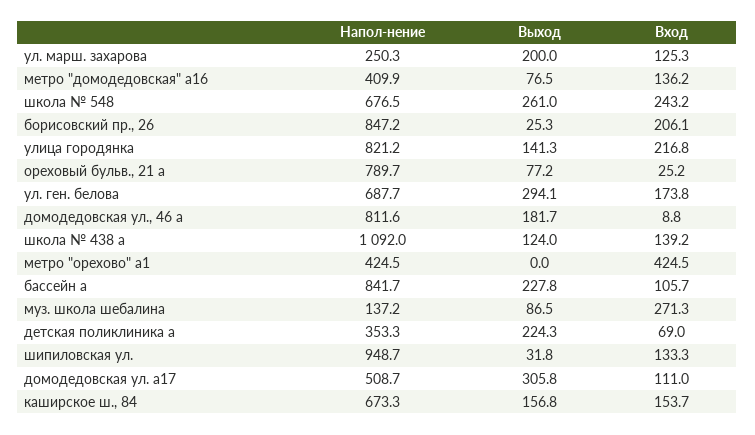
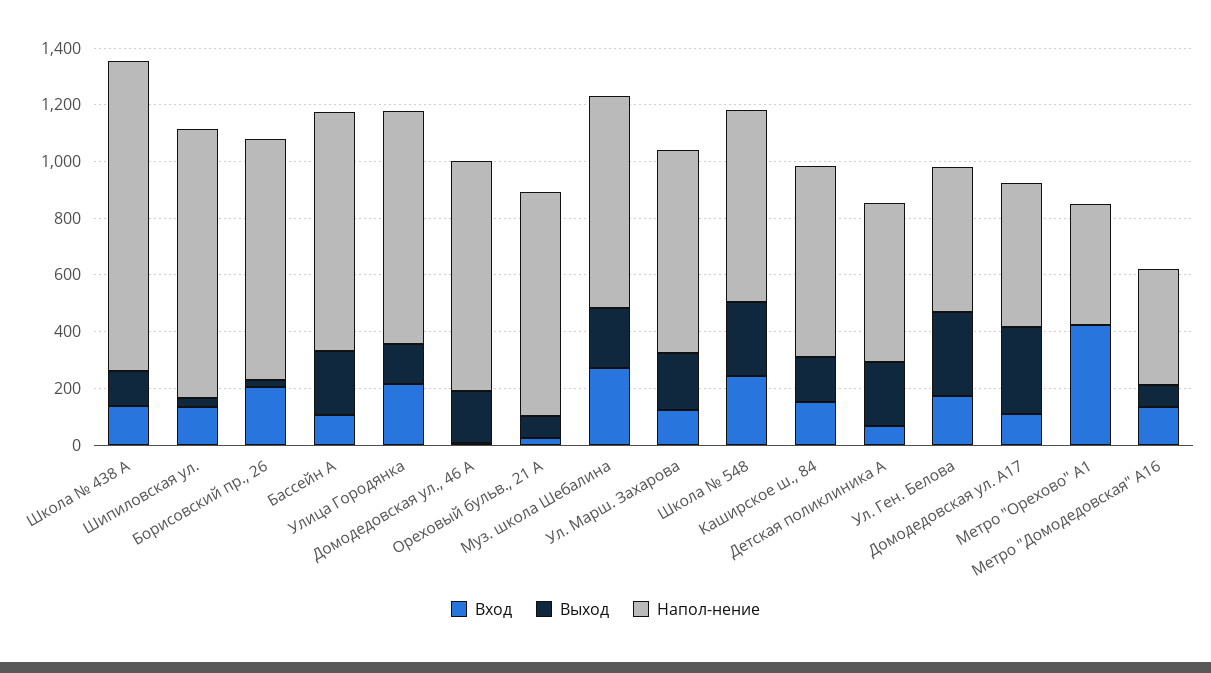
Напол-нение, ул. марш. захарова: 250.3 -> 700
Напол-нение, ул. ген. белова: 687.7 -> 500
Напол-нение, муз. школа шебалина: 137.2 -> 750
Выход, муз. школа шебалина: 86.5 -> 200
Напол-нение, детская поликлиника а: 353.3 -> 550

